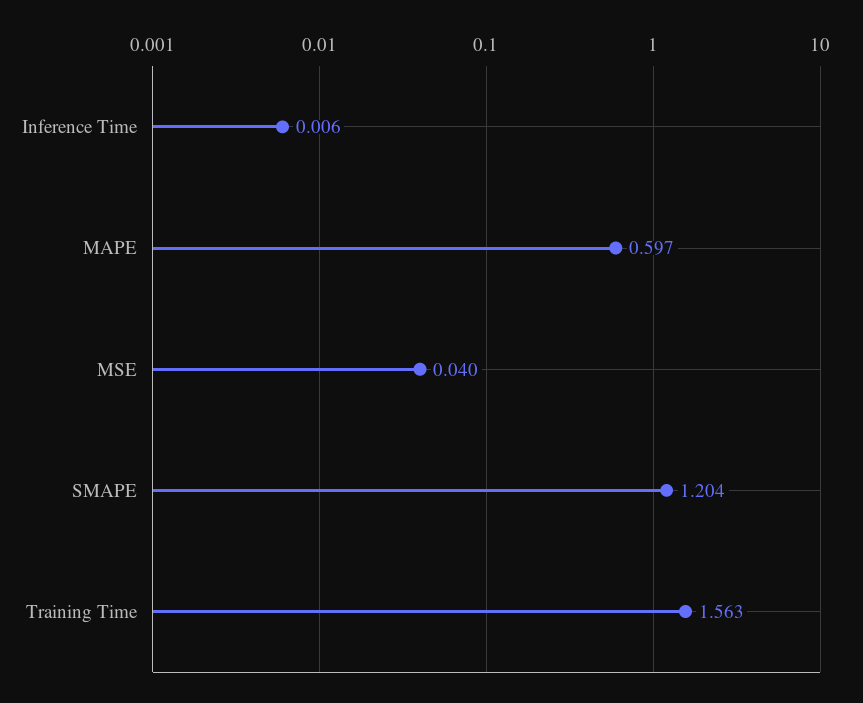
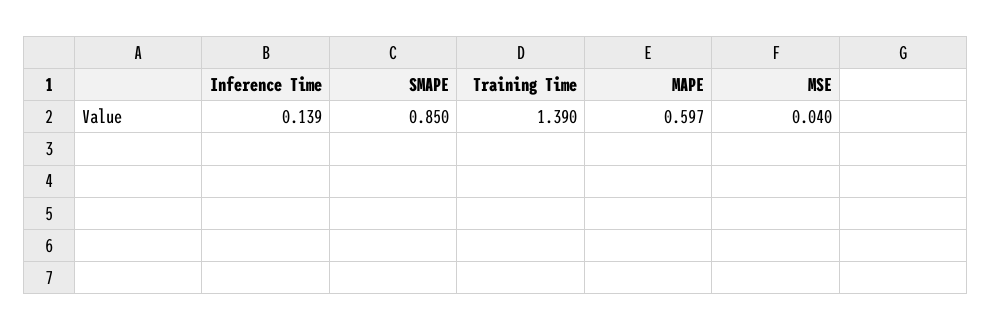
Inference Time: 0.006 -> 0.139
SMAPE: 1.204 -> 0.85
Training Time: 1.563 -> 1.39

